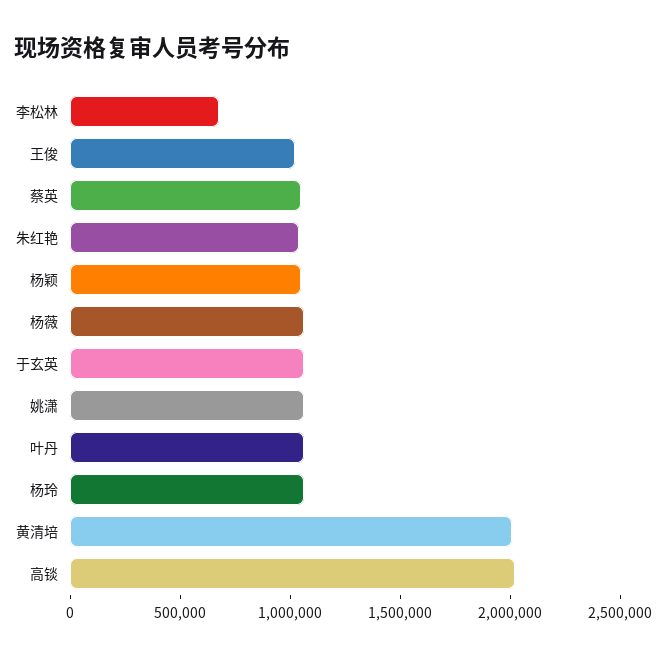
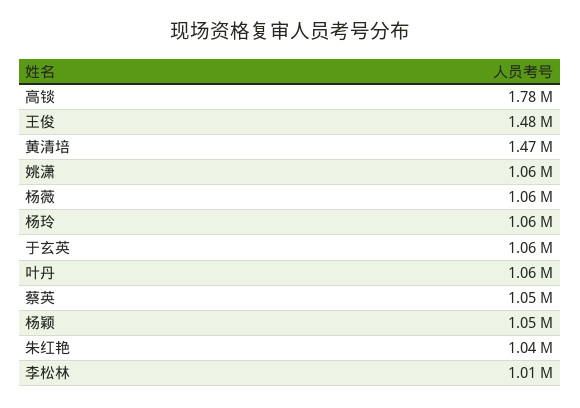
李松林: 700000 -> 1010000
王俊: 1000000 -> 1480000
黄清培: 2000000 -> 1470000
高锬: 2000000 -> 1780000

